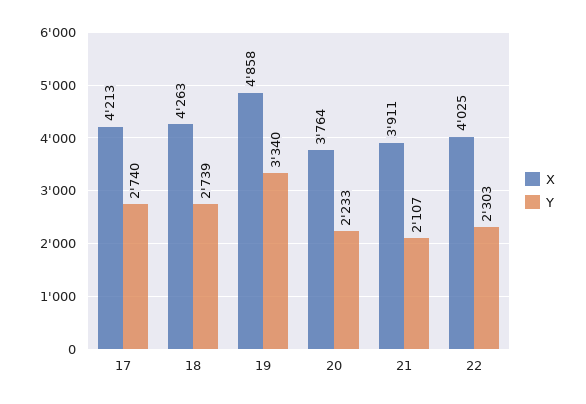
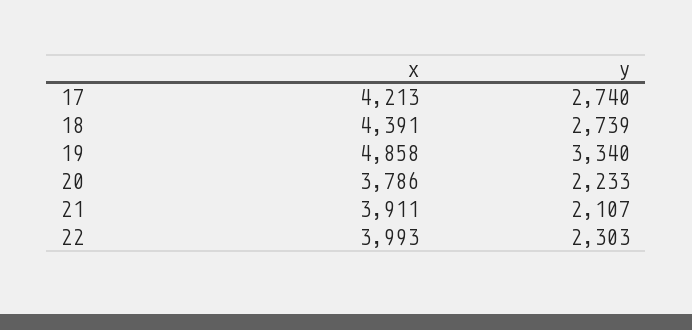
X, 18: 4263 -> 4391
X, 20: 3764 -> 3786
X, 22: 4025 -> 3993

